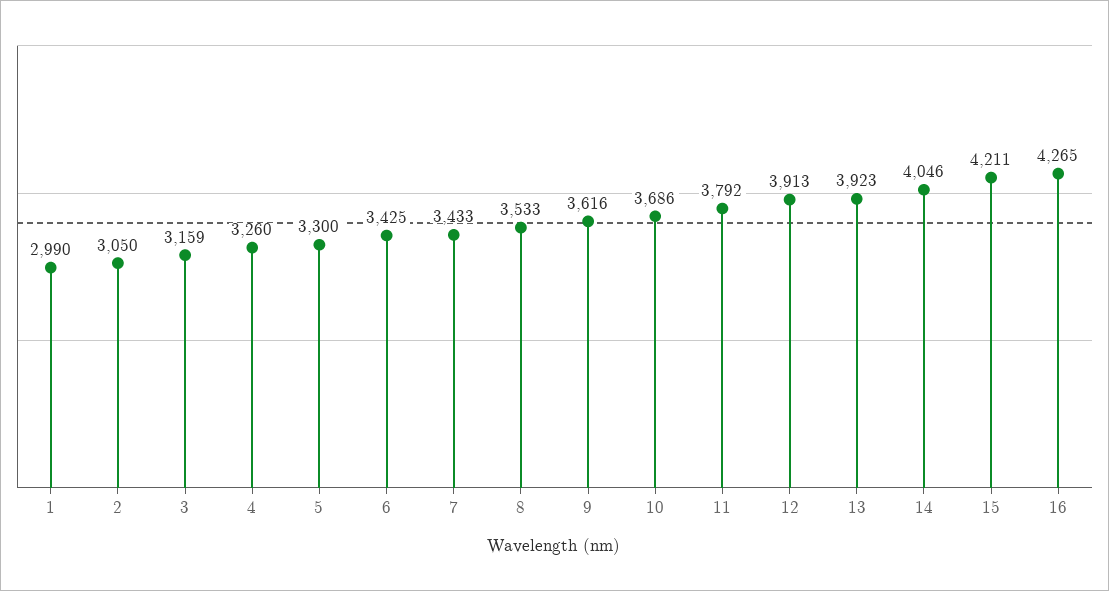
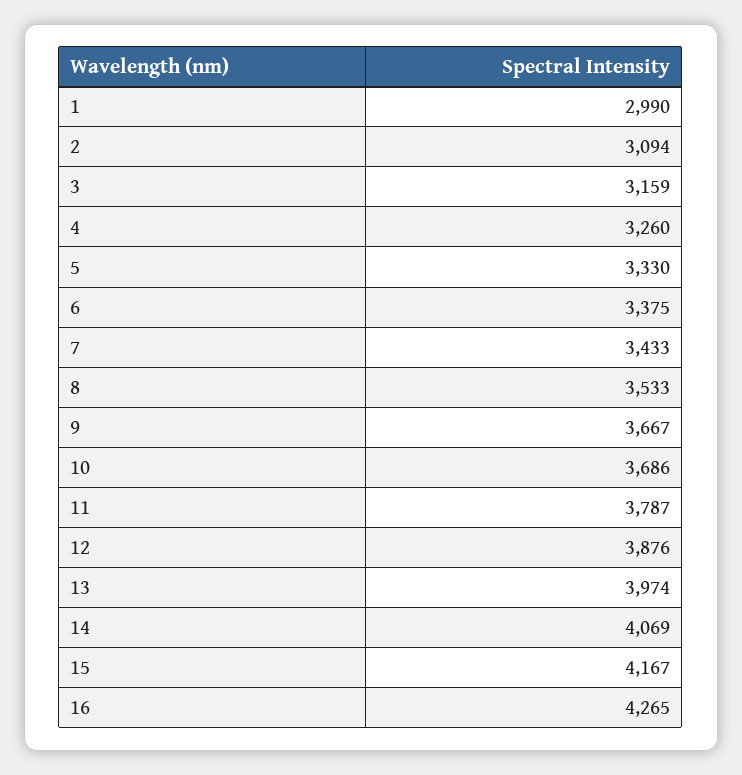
2: 3050 -> 3094
5: 3300 -> 3330
6: 3425 -> 3375
9: 3616 -> 3667
11: 3792 -> 3787
12: 3913 -> 3876
13: 3923 -> 3974
14: 4046 -> 4069
15: 4211 -> 4167

